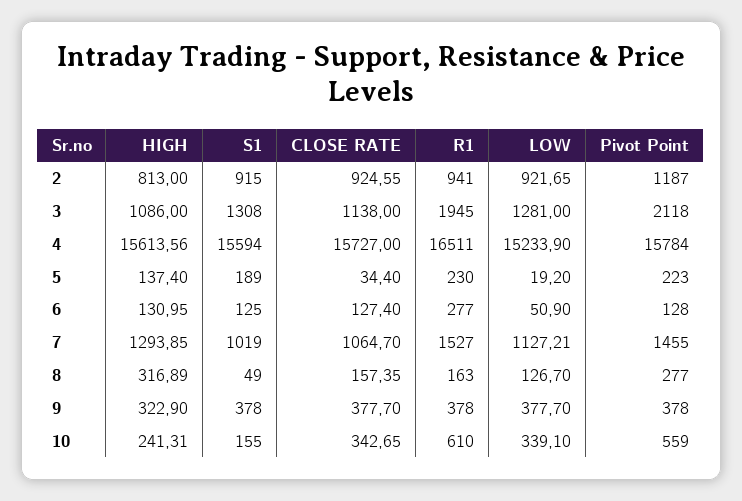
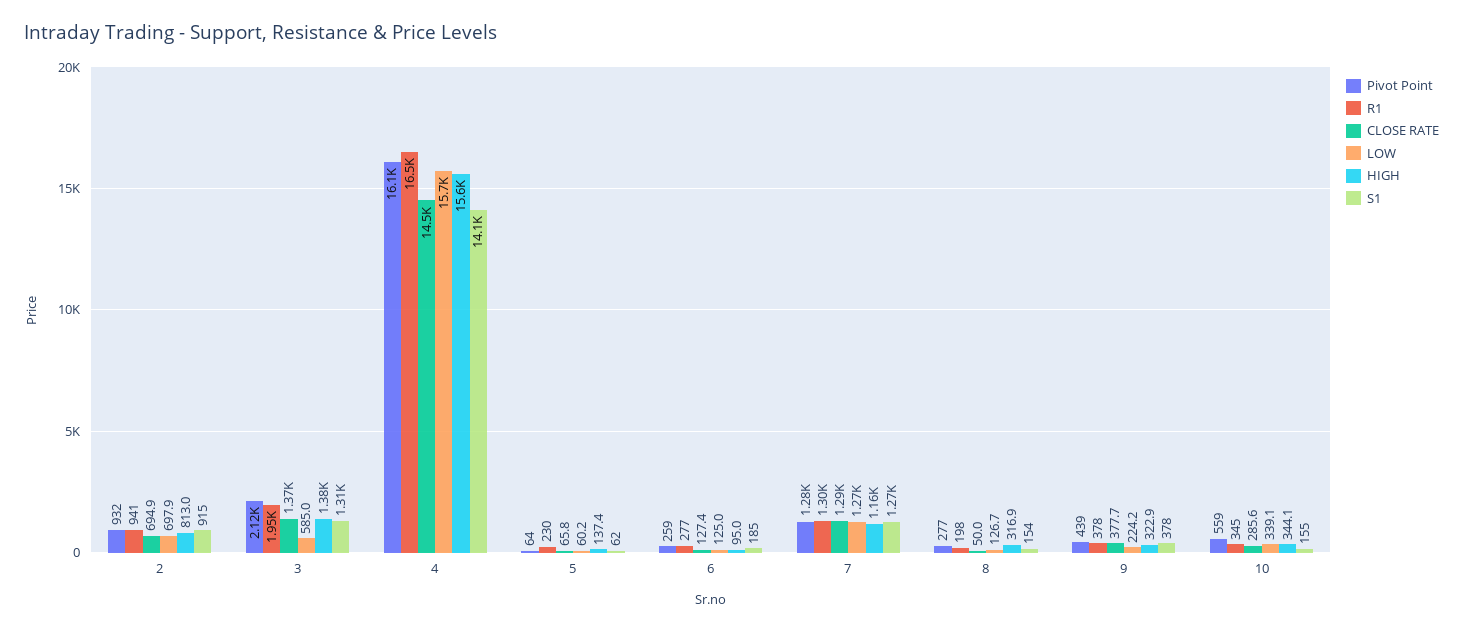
CLOSE RATE, 2: 924.55 -> 694.9
LOW, 2: 921.65 -> 697.9
Pivot Point, 2: 1187 -> 932
HIGH, 3: 1086 -> 1380
CLOSE RATE, 3: 1138 -> 1370
LOW, 3: 1281 -> 585
S1, 4: 15594 -> 14100
CLOSE RATE, 4: 15727 -> 14500
LOW, 4: 15233.9 -> 15700
Pivot Point, 4: 15784 -> 16100
S1, 5: 189 -> 62
CLOSE RATE, 5: 34.4 -> 65.8
LOW, 5: 19.2 -> 60.2
Pivot Point, 5: 223 -> 64
HIGH, 6: 130.95 -> 95
S1, 6: 125 -> 185
LOW, 6: 50.9 -> 125
Pivot Point, 6: 128 -> 259
HIGH, 7: 1293.85 -> 1160
S1, 7: 1019 -> 1270
CLOSE RATE, 7: 1064.7 -> 1290
R1, 7: 1527 -> 1300
LOW, 7: 1127.21 -> 1270
Pivot Point, 7: 1455 -> 1280
S1, 8: 49 -> 154
CLOSE RATE, 8: 157.35 -> 50
R1, 8: 163 -> 198
LOW, 9: 377.7 -> 224.2
Pivot Point, 9: 378 -> 439
HIGH, 10: 241.31 -> 344.1
CLOSE RATE, 10: 342.65 -> 285.6
R1, 10: 610 -> 345

